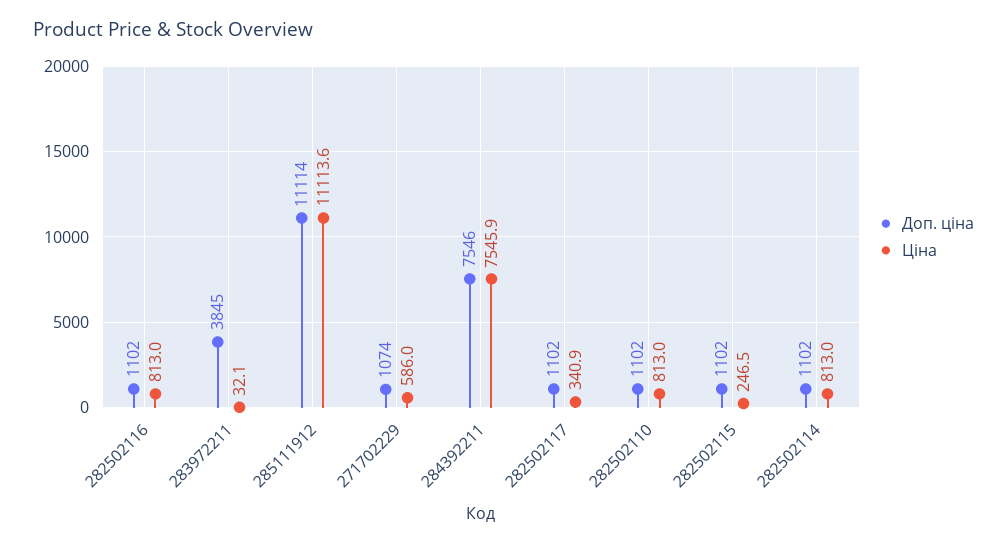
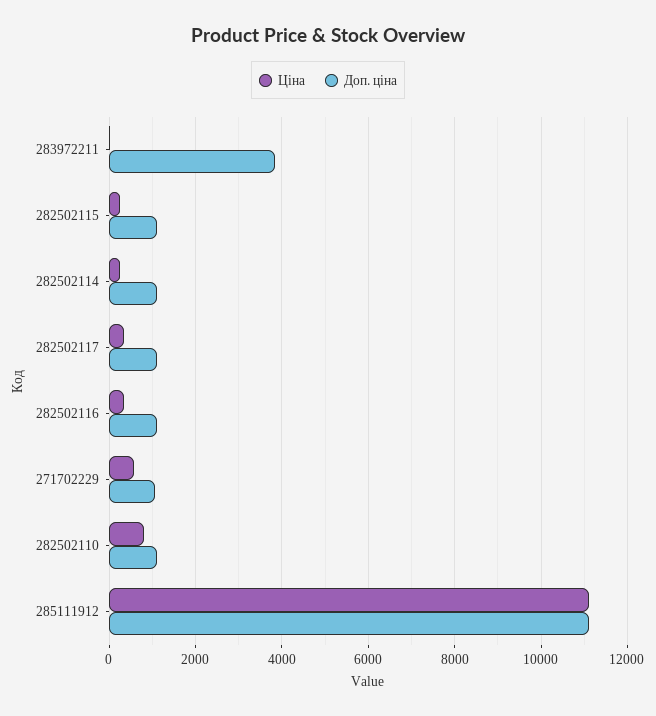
Ціна, 282502116: 813 -> 400
Доп. ціна, 284392211: 7546 -> none
Ціна, 284392211: 7545.9 -> none
Ціна, 282502114: 813 -> 200

